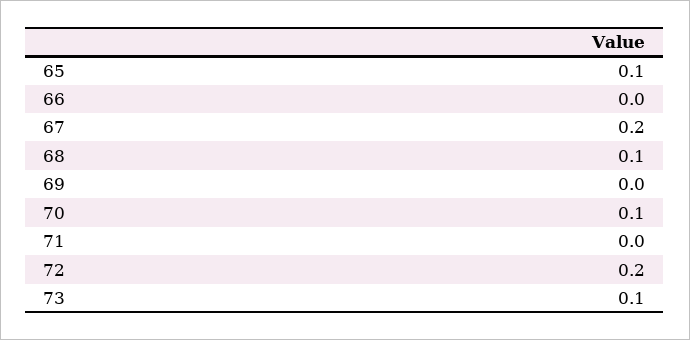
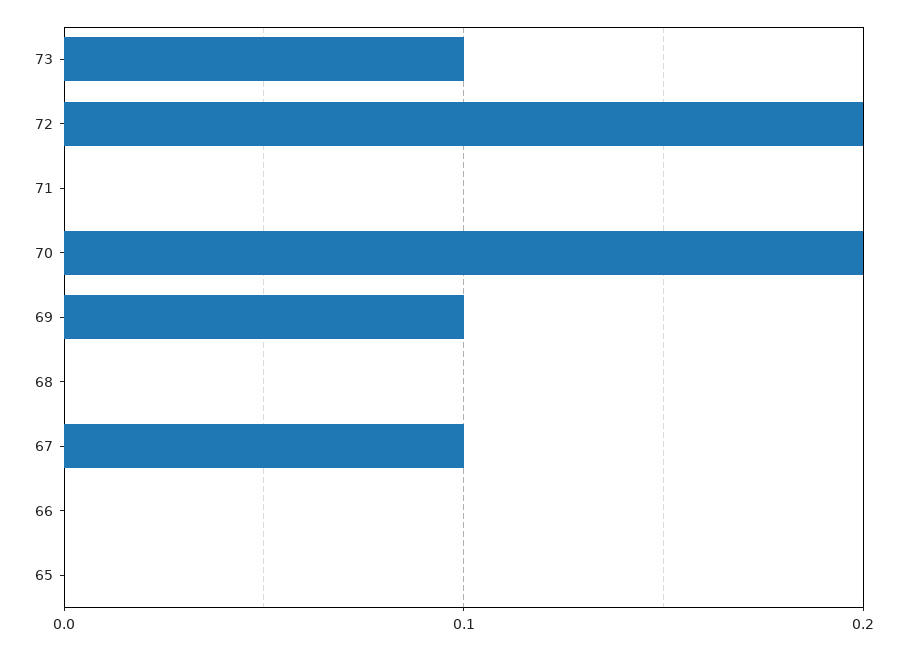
65: 0.1 -> 0
67: 0.2 -> 0.1
68: 0.1 -> 0
69: 0 -> 0.1
70: 0.1 -> 0.2

